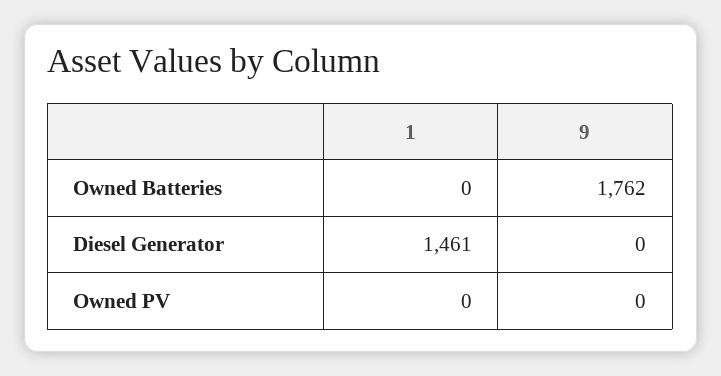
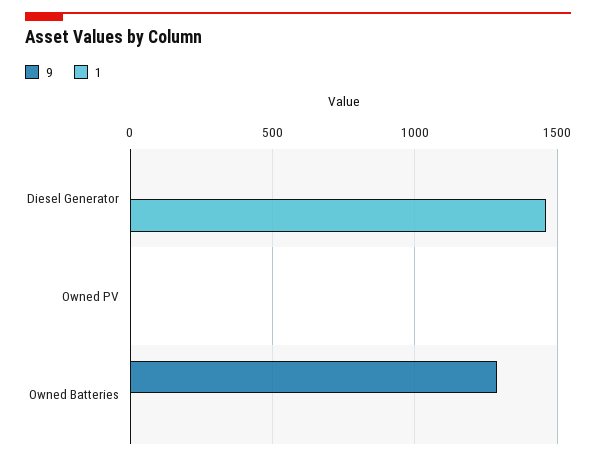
9, Owned Batteries: 1762 -> 1300

